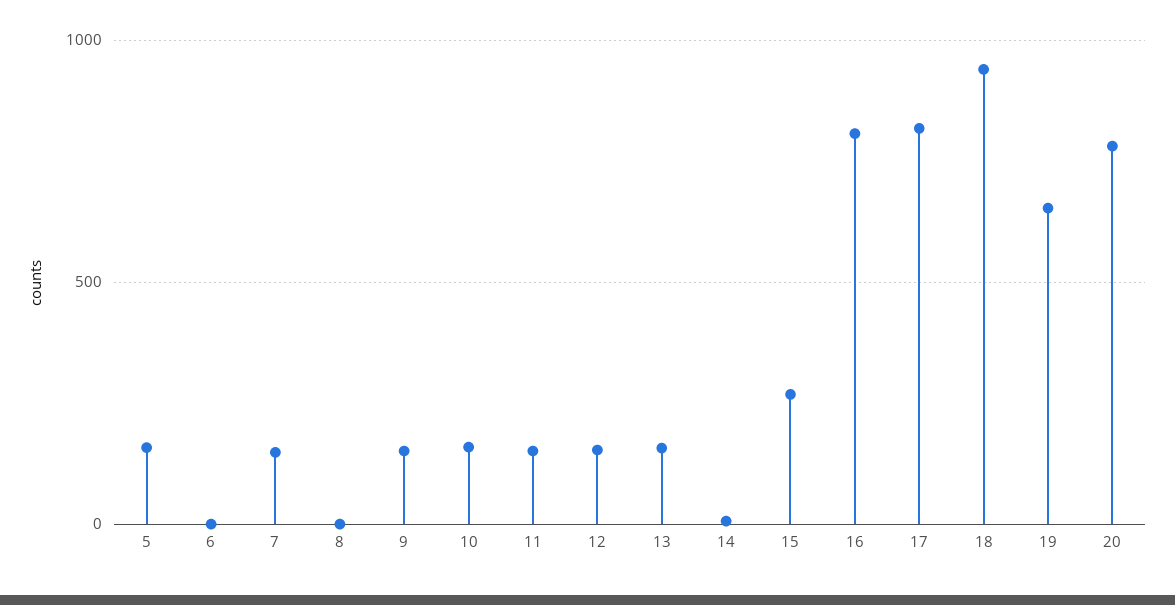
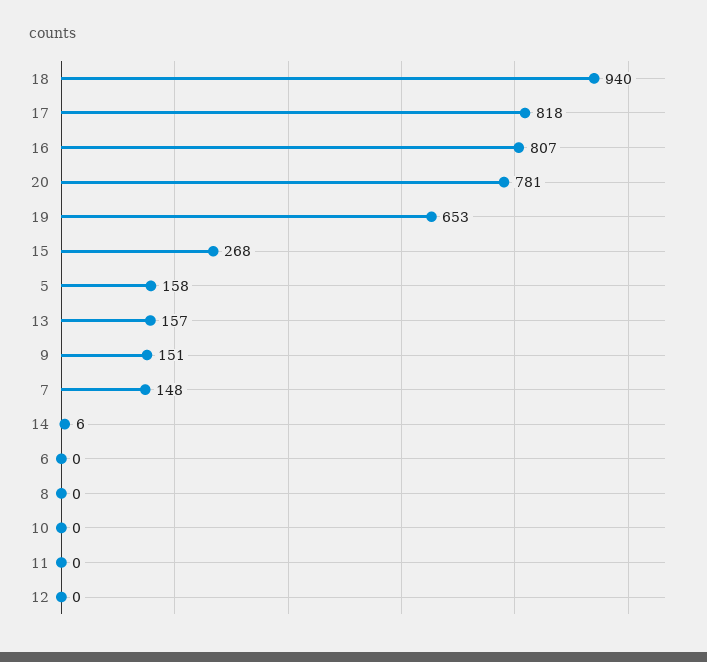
10: 150 -> 0
11: 150 -> 0
12: 150 -> 0

